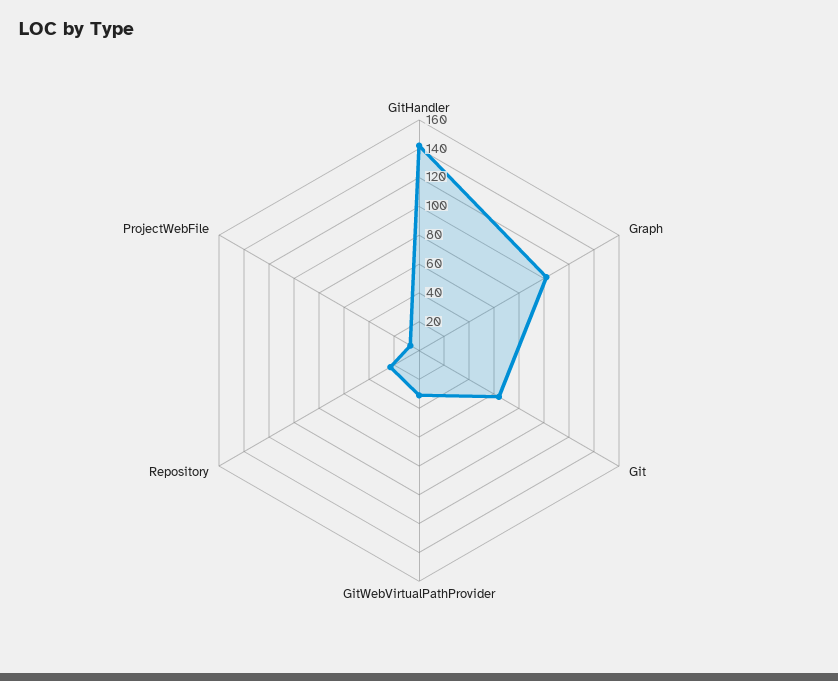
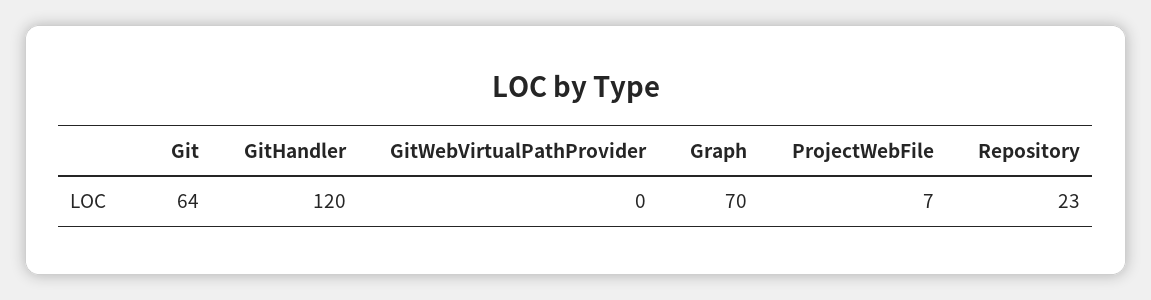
GitHandler: 140 -> 120
Graph: 100 -> 70
GitWebVirtualPathProvider: 30 -> 0

